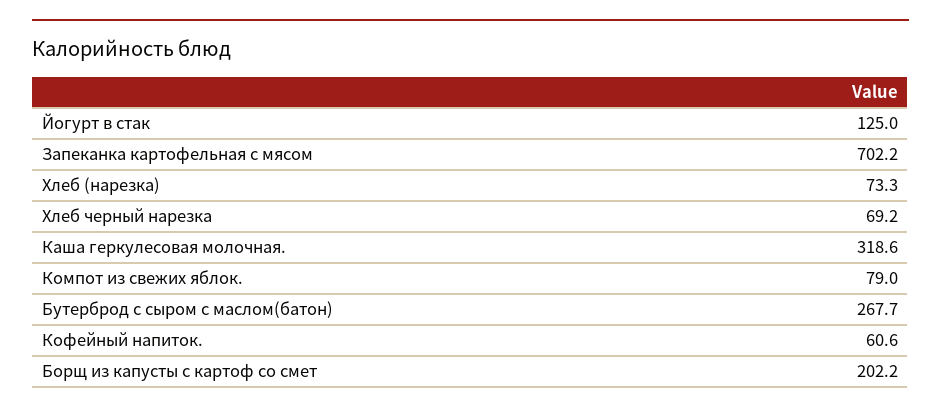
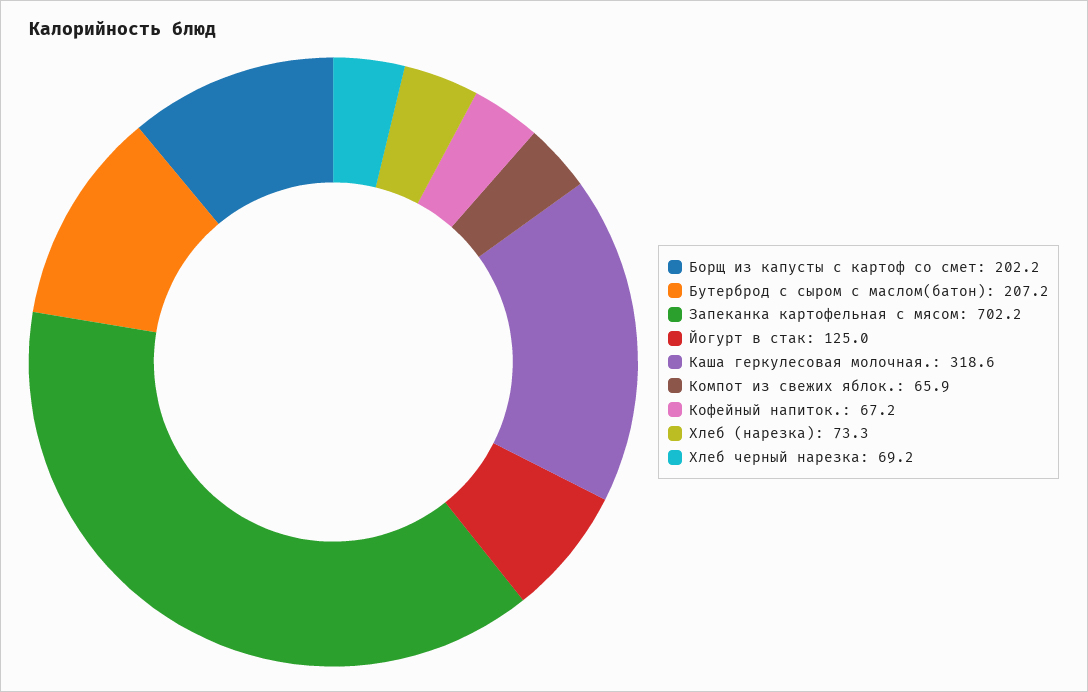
Компот из свежих яблок.: 79 -> 65.9
Бутерброд с сыром с маслом(батон): 267.7 -> 207.2
Кофейный напиток.: 60.6 -> 67.2

